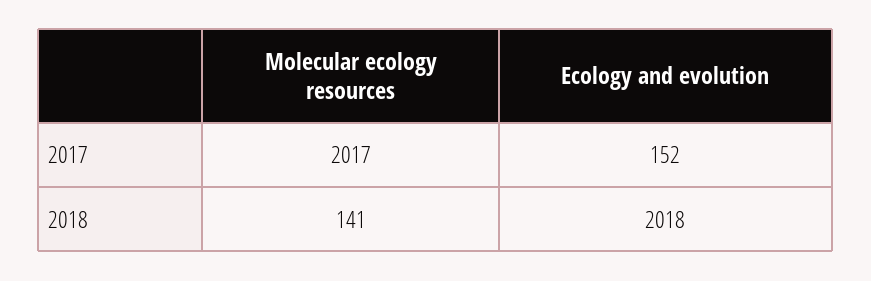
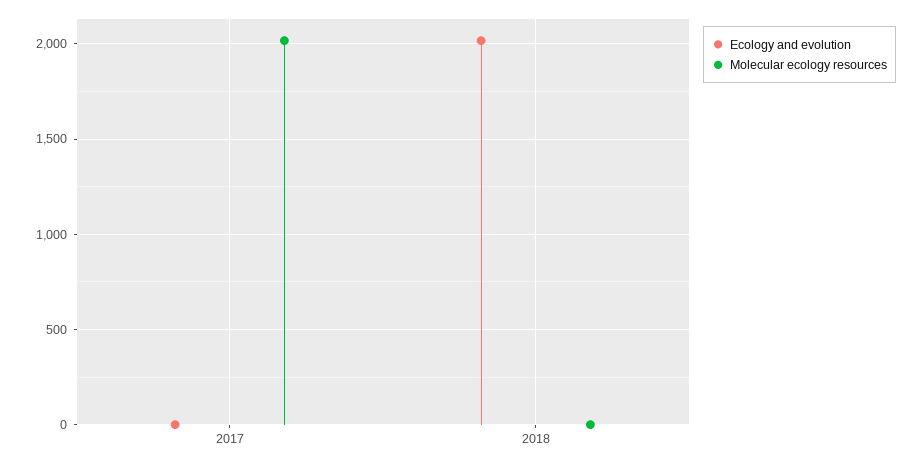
Ecology and evolution, 2017: 152 -> 0
Molecular ecology resources, 2018: 141 -> 0

